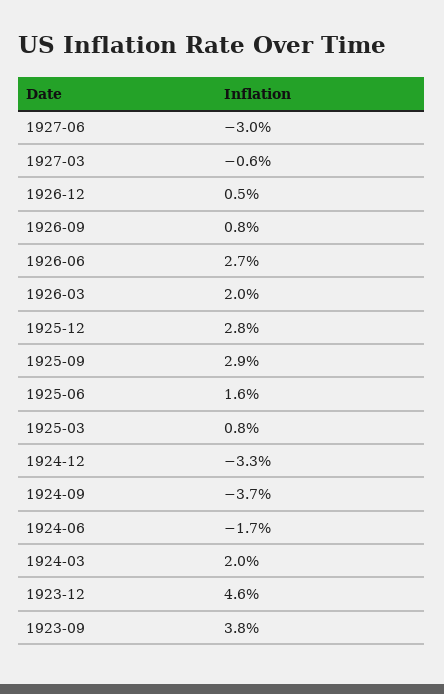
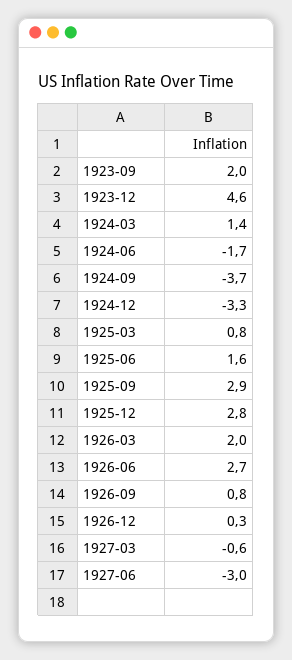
1926-12: 0.5 -> 0.3
1924-03: 2 -> 1.4
1923-09: 3.8 -> 2

